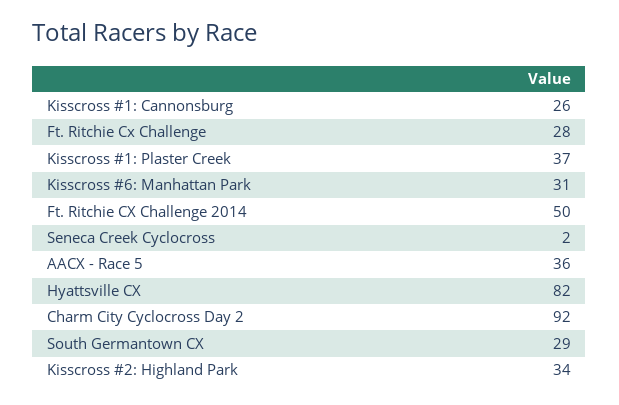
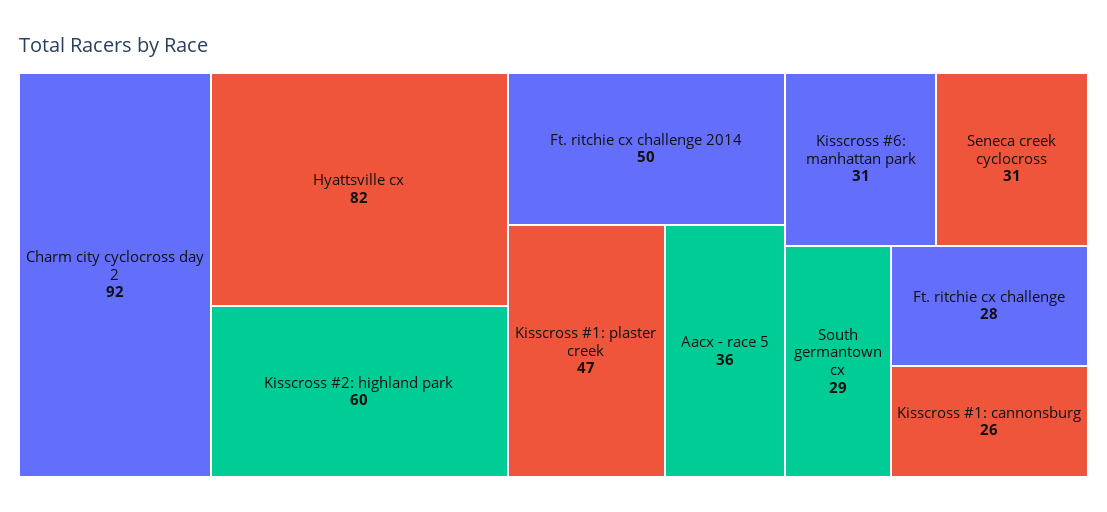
Kisscross #1: Plaster Creek: 37 -> 47
Seneca Creek Cyclocross: 2 -> 31
Kisscross #2: Highland Park: 34 -> 60

